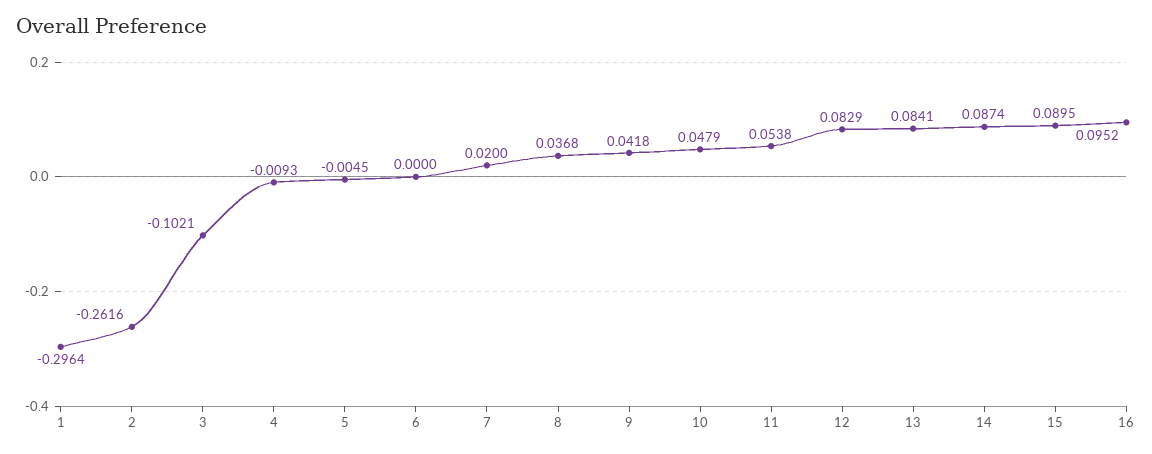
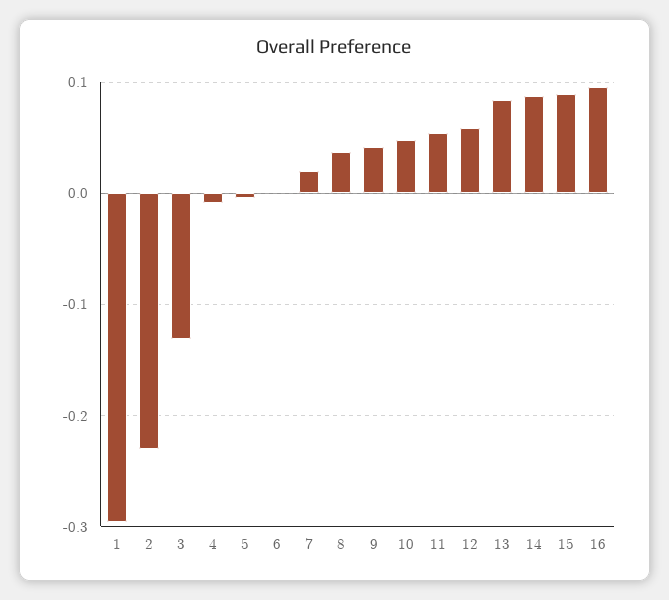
2: -0.2616 -> -0.23
3: -0.1021 -> -0.13
12: 0.0829 -> 0.06

